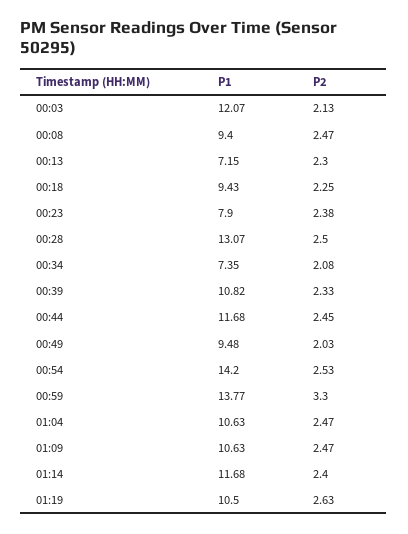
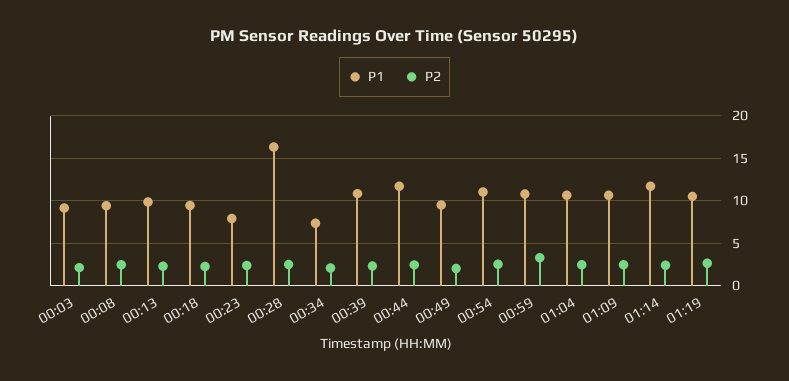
P1, 00:03: 12.07 -> 9
P1, 00:13: 7.15 -> 10
P1, 00:28: 13.07 -> 16
P1, 00:54: 14.2 -> 11
P1, 00:59: 13.77 -> 11

